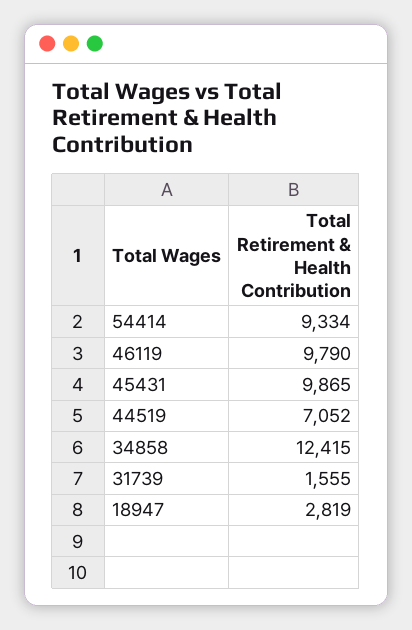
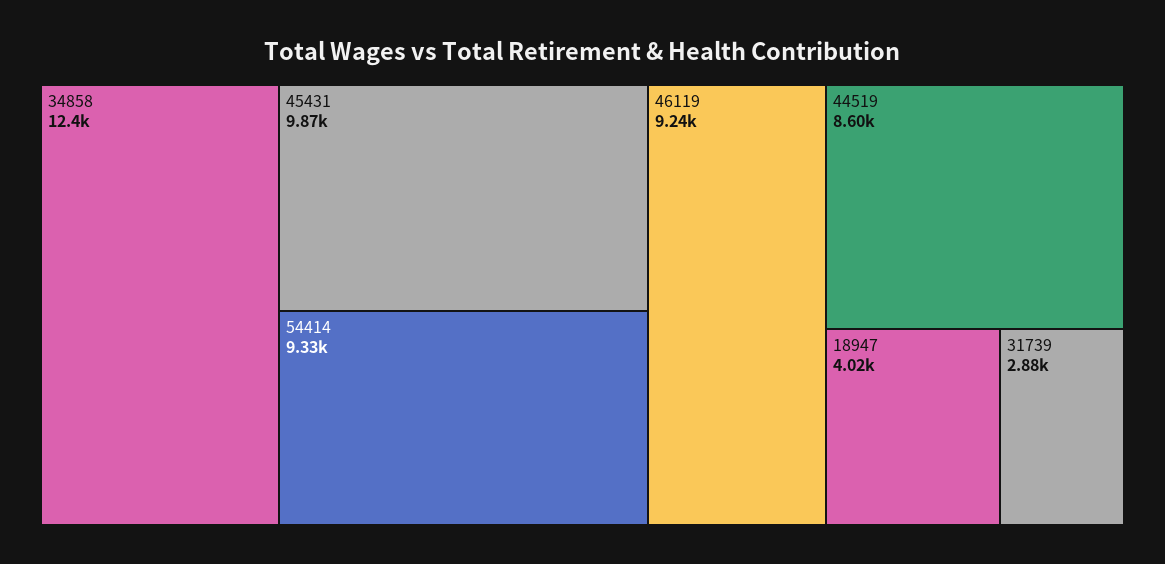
46119: 9790 -> 9240
44519: 7052 -> 8600
31739: 1555 -> 2880
18947: 2819 -> 4020

